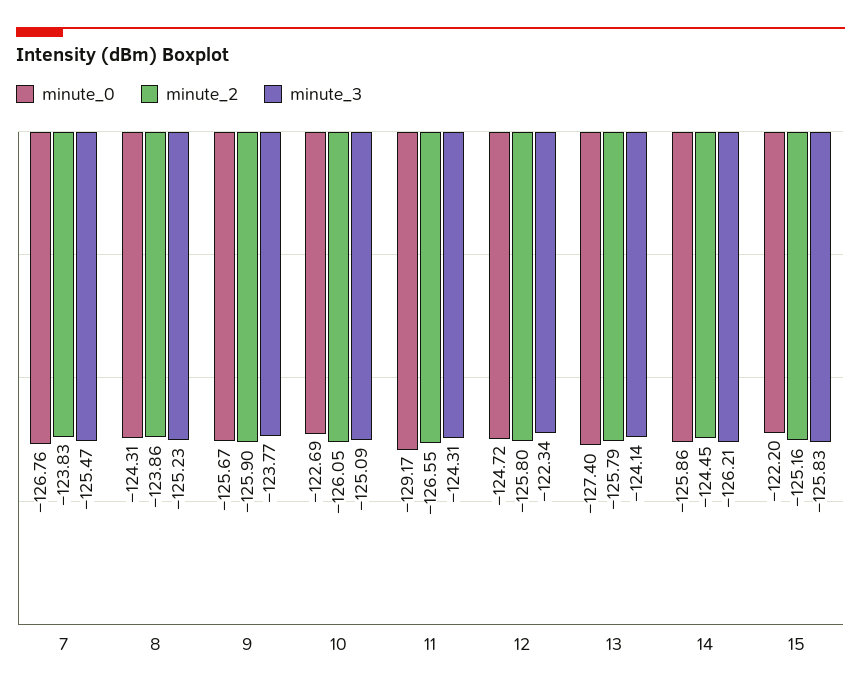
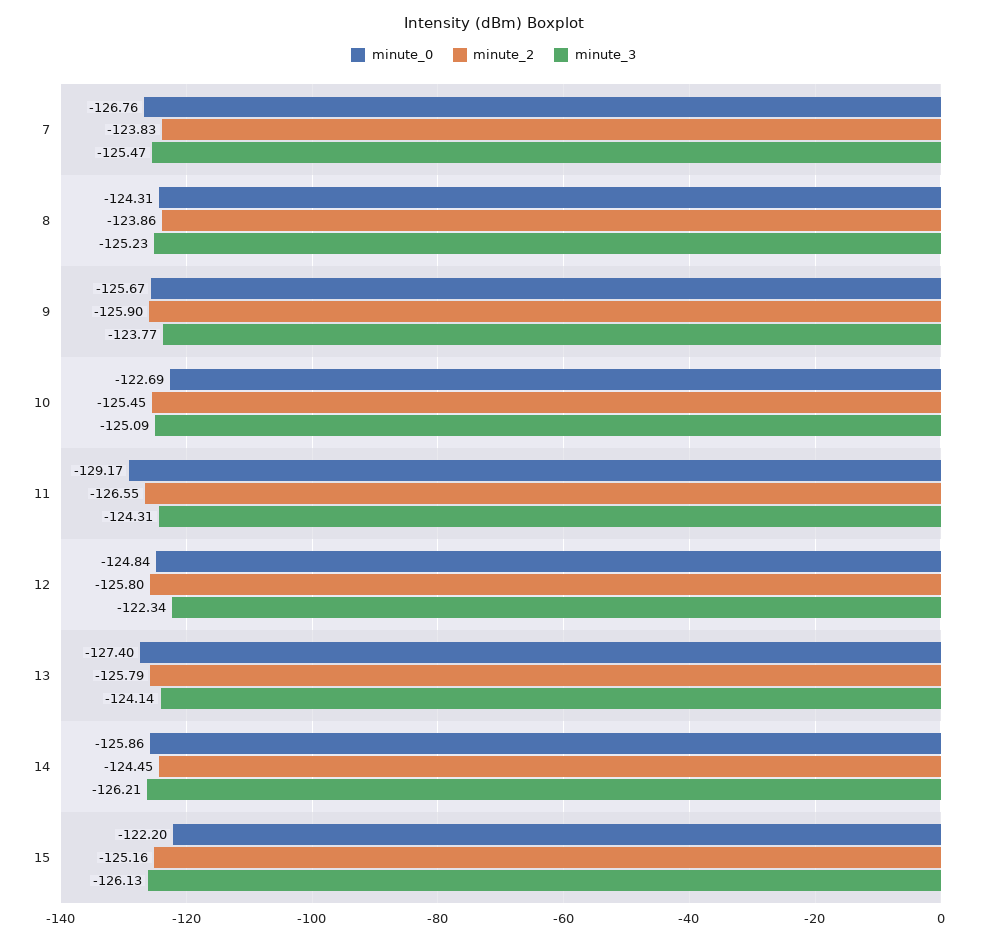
minute_2, 10: -126.05 -> -125.45
minute_0, 12: -124.72 -> -124.84
minute_3, 15: -125.83 -> -126.13

